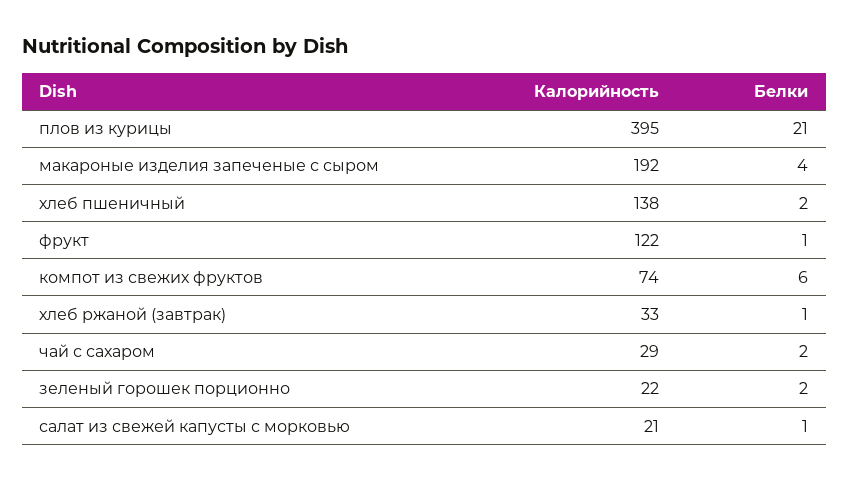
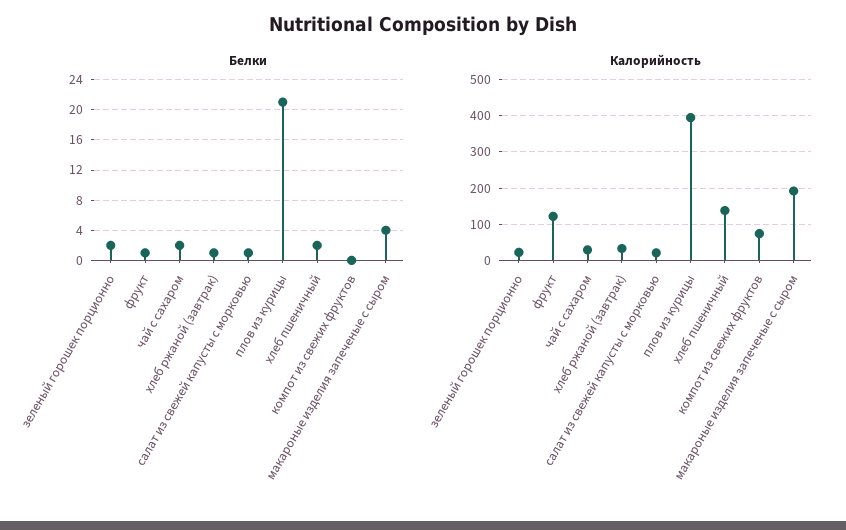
Белки, компот из свежих фруктов: 6 -> 0

